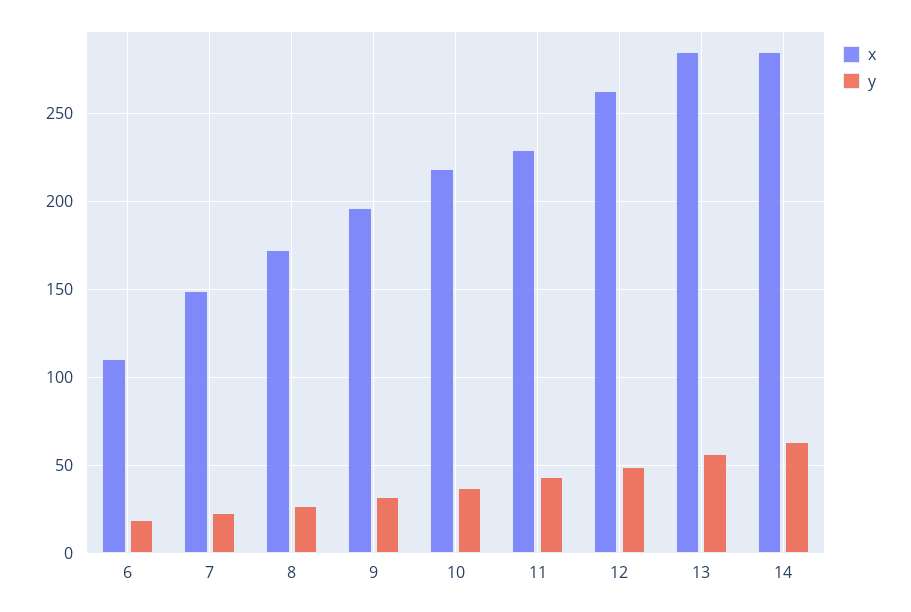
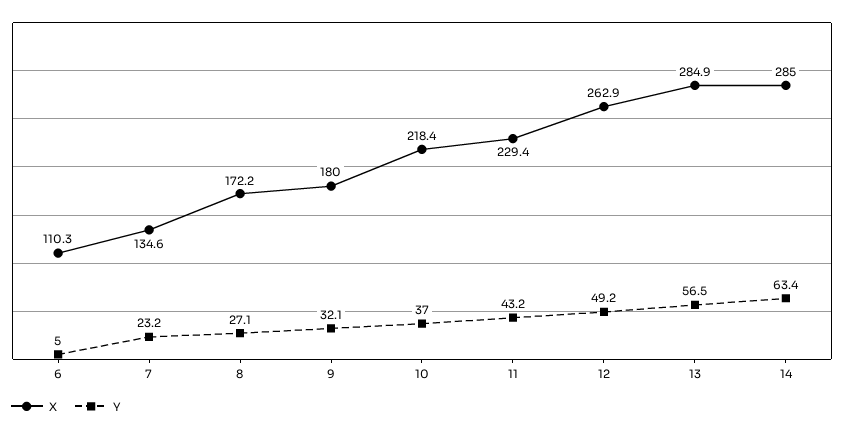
y, 6: 20 -> 5
x, 7: 150 -> 134.6
x, 9: 195 -> 180

